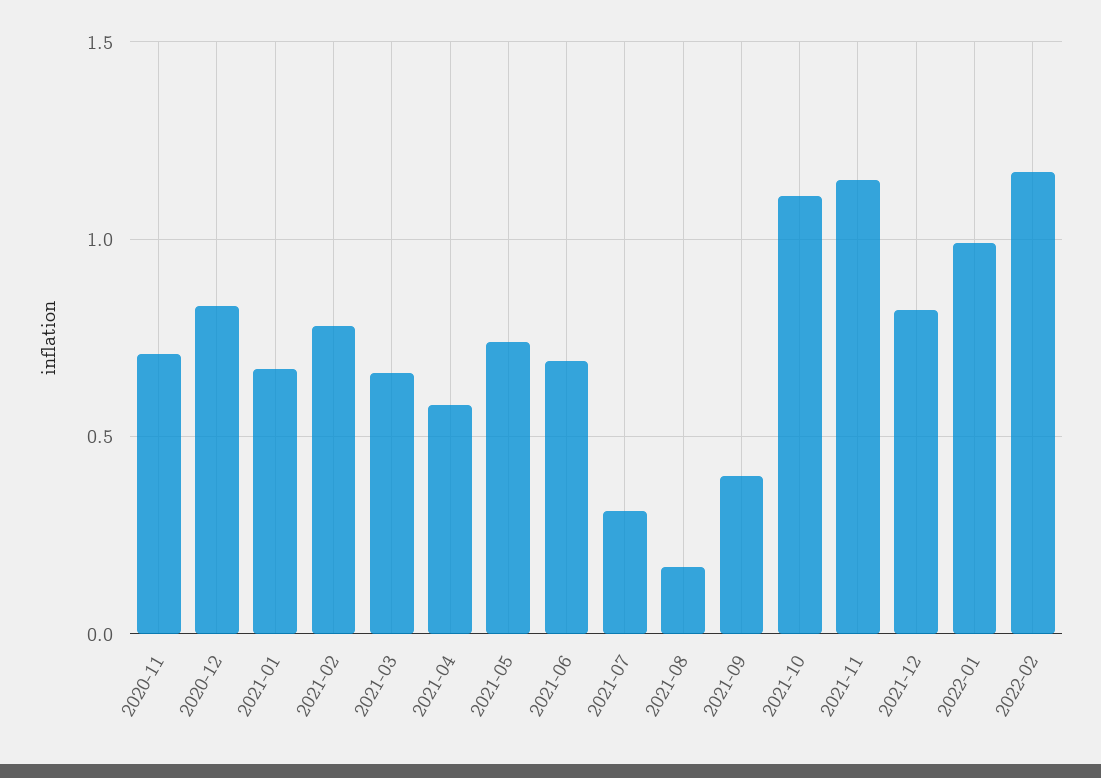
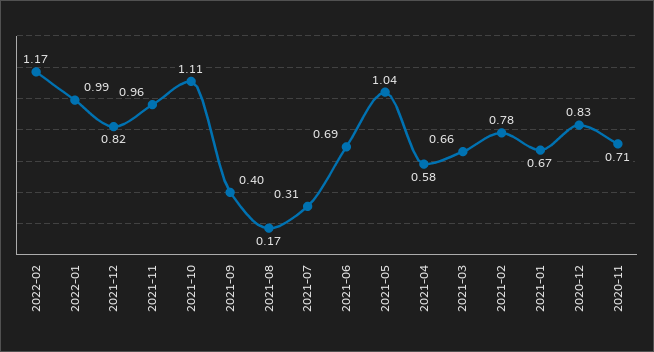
2021-05: 0.75 -> 1.04
2021-11: 1.15 -> 0.96

